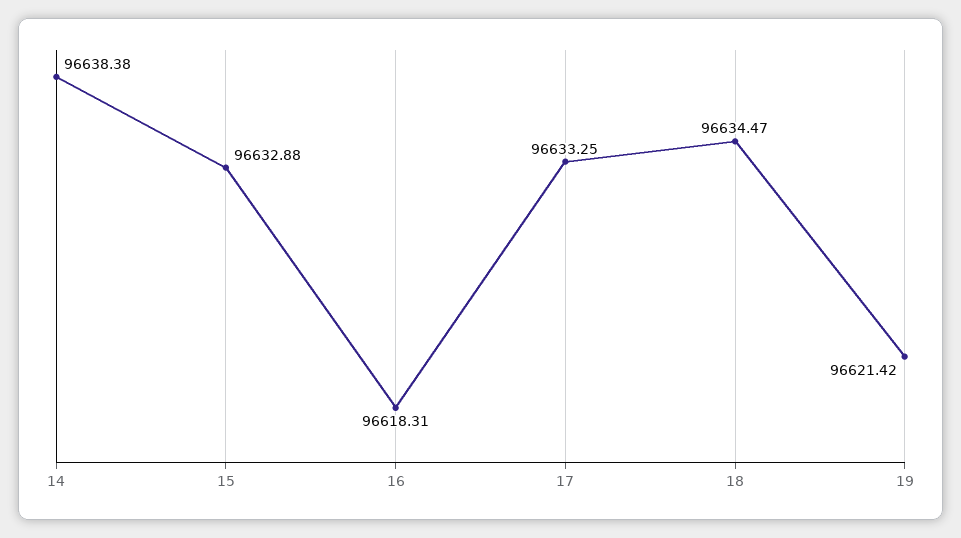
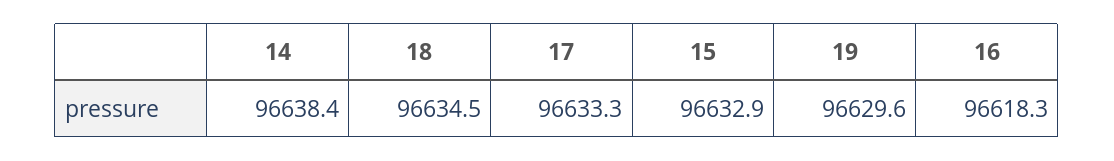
19: 96621.42 -> 96629.6

